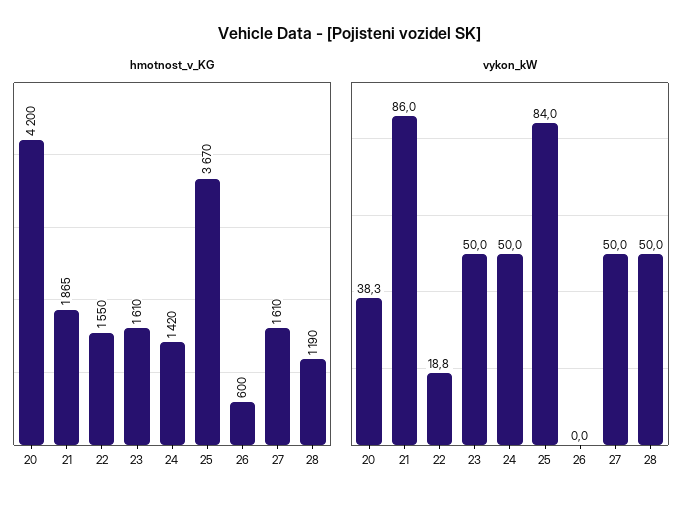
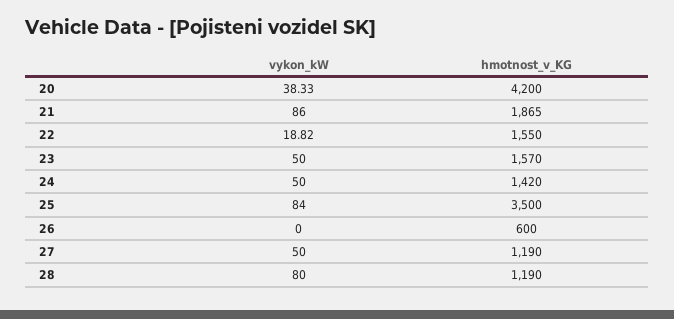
hmotnost_v_KG, 23: 1610 -> 1570
hmotnost_v_KG, 25: 3670 -> 3500
hmotnost_v_KG, 27: 1610 -> 1190
vykon_kW, 28: 50 -> 80

